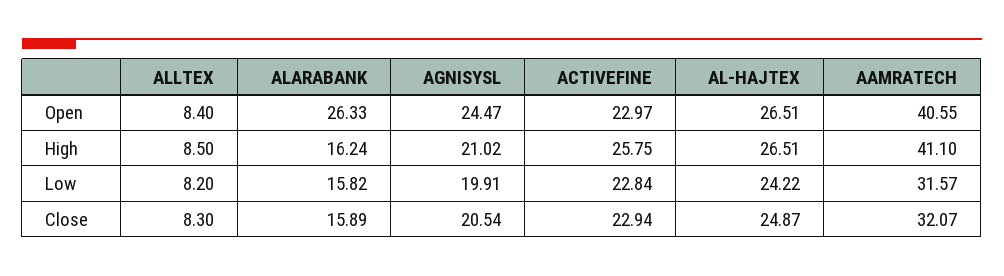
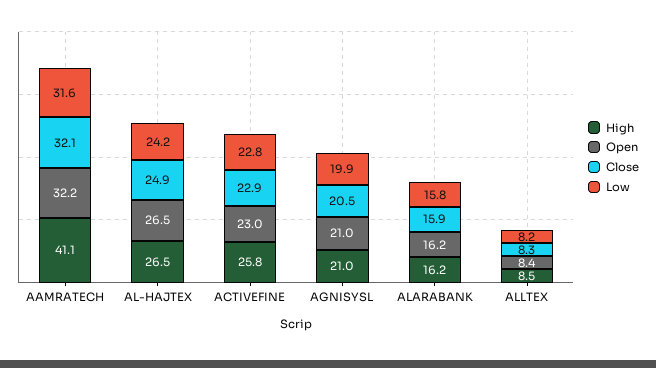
Open, ALARABANK: 26.33 -> 16.2
Open, AGNISYSL: 24.47 -> 21
Open, AAMRATECH: 40.55 -> 32.2

